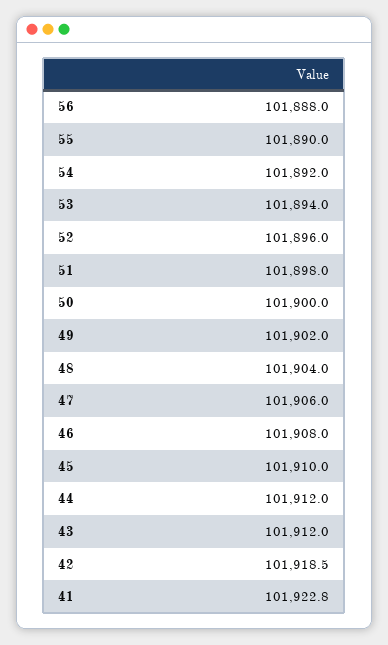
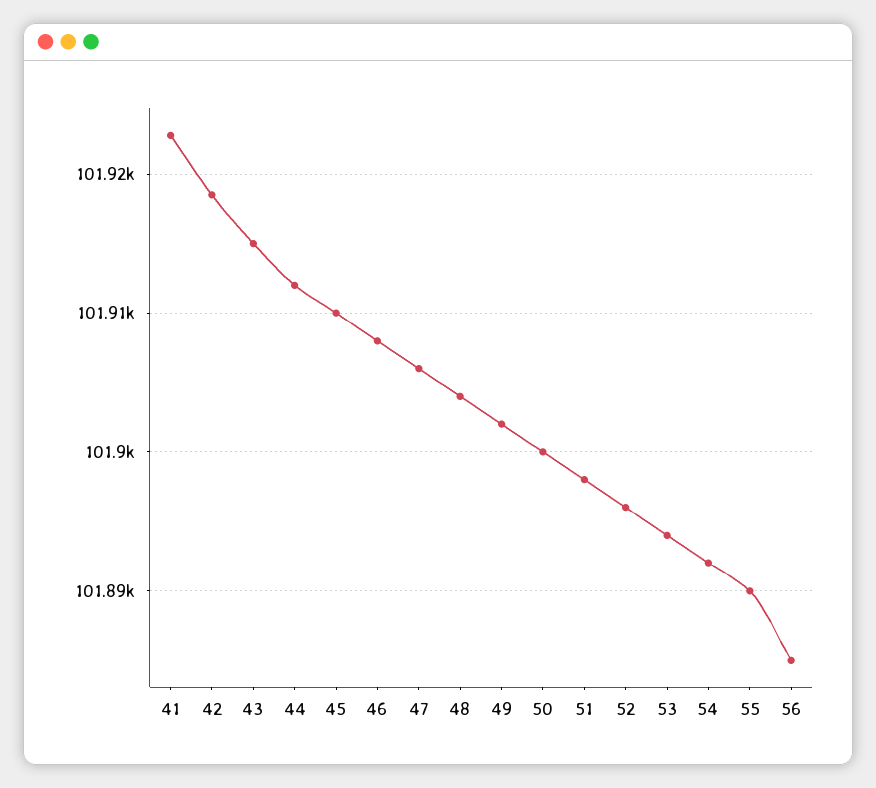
56: 101888 -> 101885
43: 101912 -> 101915

